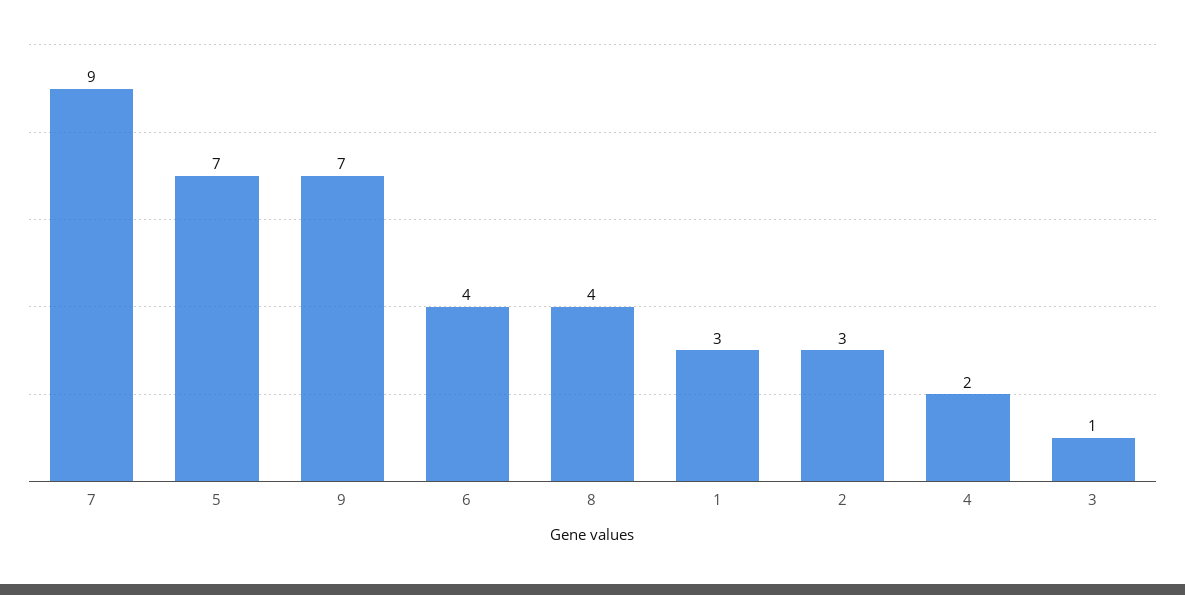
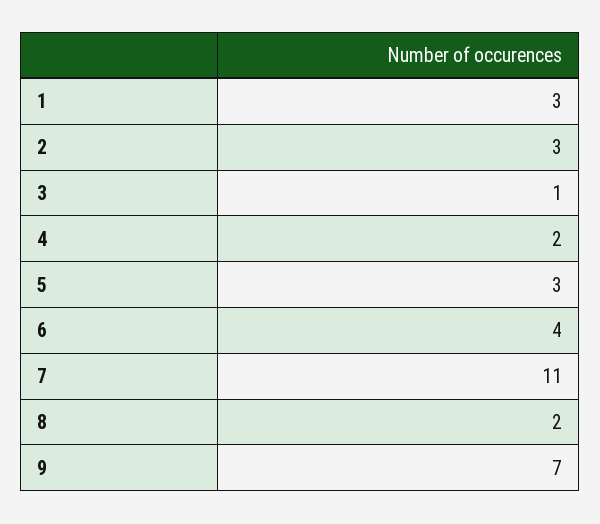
7: 9 -> 11
5: 7 -> 3
8: 4 -> 2

